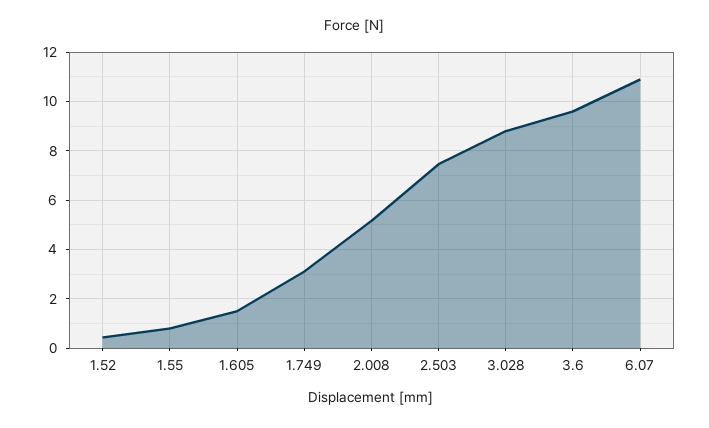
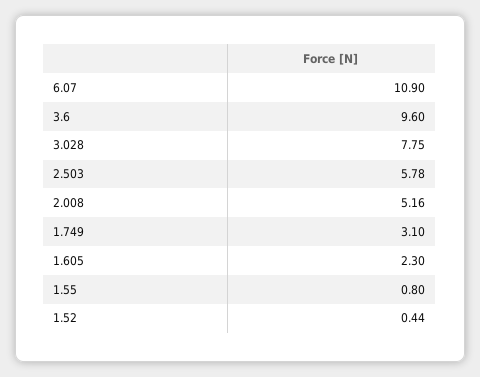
1.605: 1.5 -> 2.3
2.503: 7.5 -> 5.78
3.028: 8.75 -> 7.75

